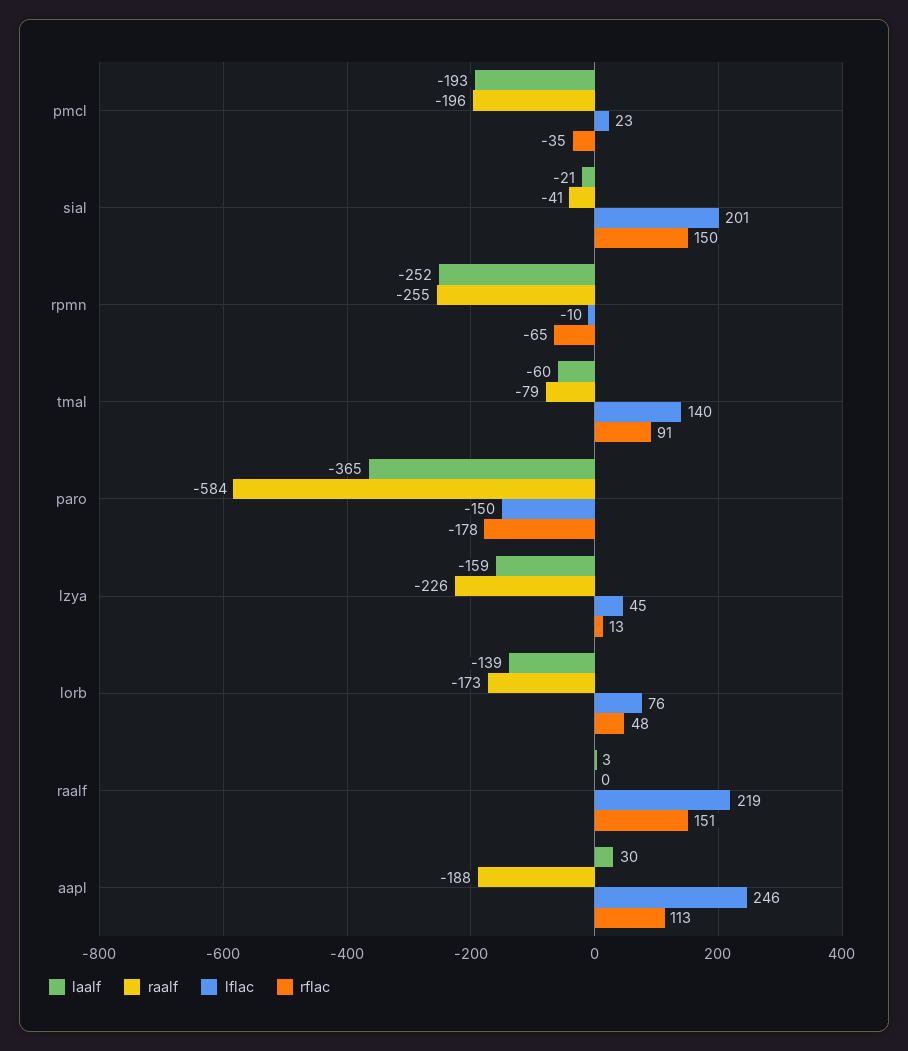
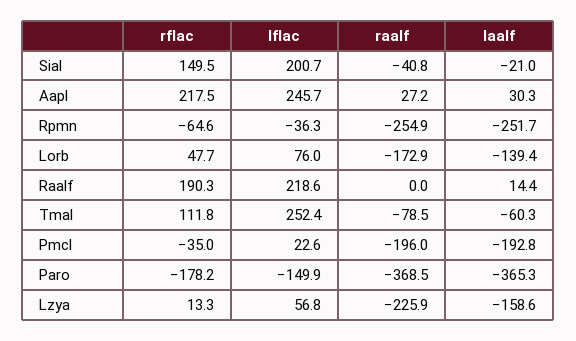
lflac, rpmn: -10 -> -36.3
lflac, tmal: 140 -> 252.4
rflac, tmal: 91 -> 111.8
raalf, paro: -584 -> -368.5
lflac, lzya: 45 -> 56.8
laalf, raalf: 3 -> 14.4
rflac, raalf: 151 -> 190.3
raalf, aapl: -188 -> 27.2
rflac, aapl: 113 -> 217.5

